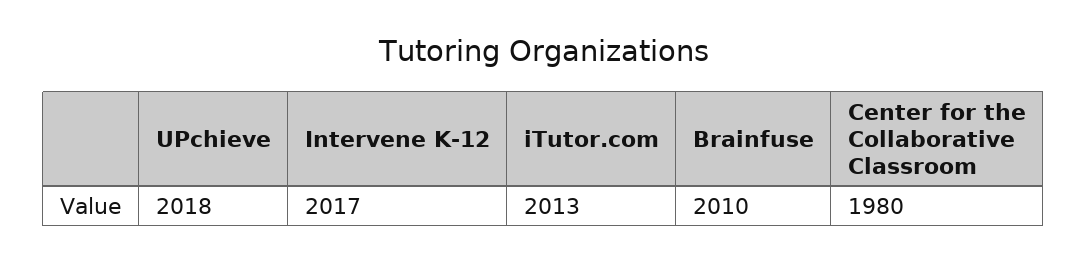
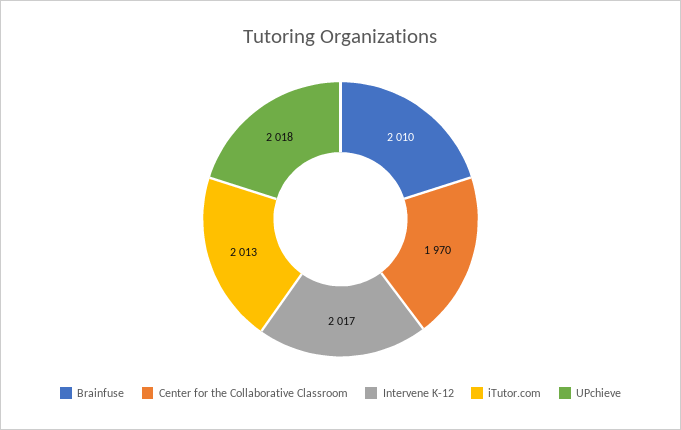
Center for the Collaborative Classroom: 1980 -> 1970

